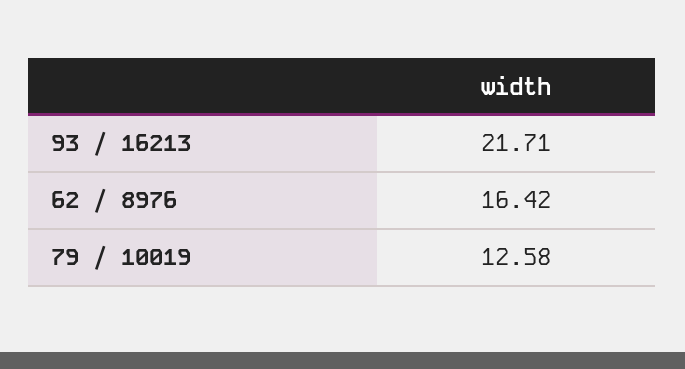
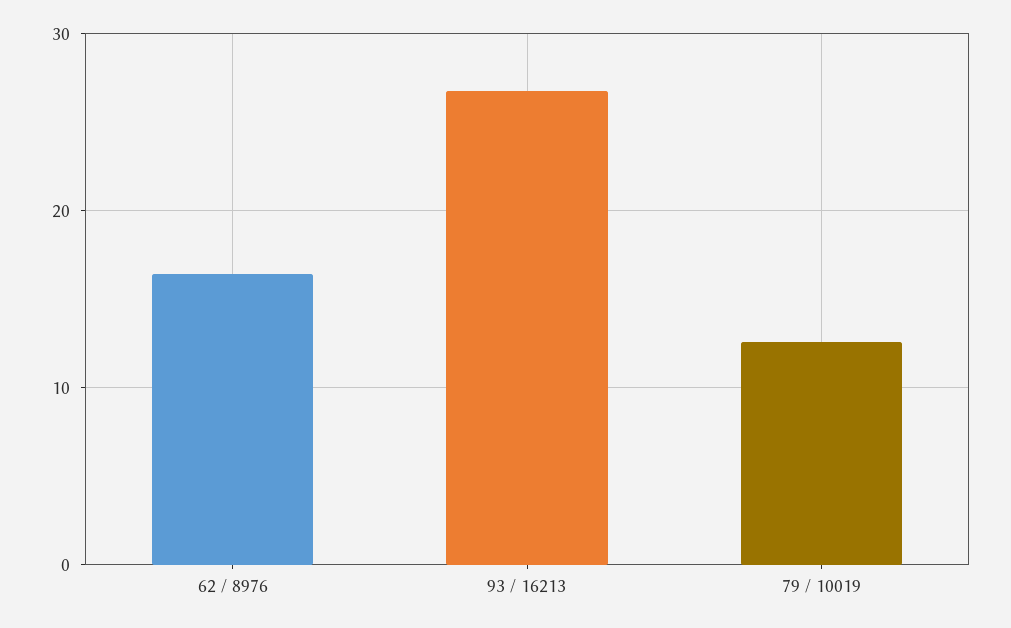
93 / 16213: 21.71 -> 27

